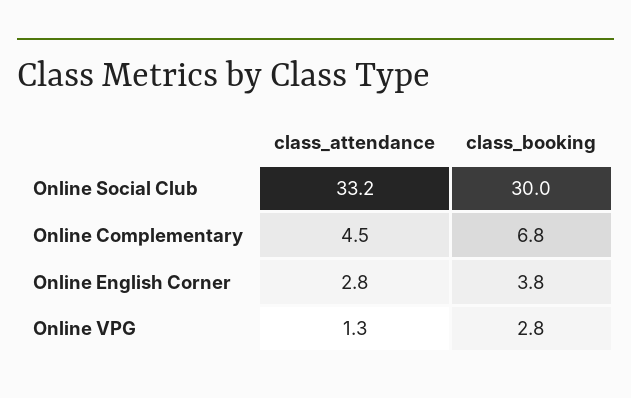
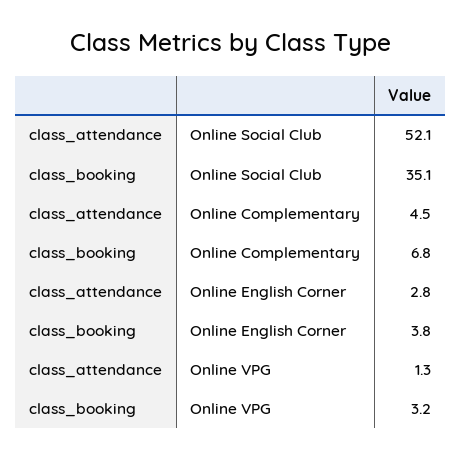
class_attendance, Online Social Club: 33.2 -> 52.1
class_booking, Online Social Club: 30 -> 35.1
class_booking, Online VPG: 2.8 -> 3.2

